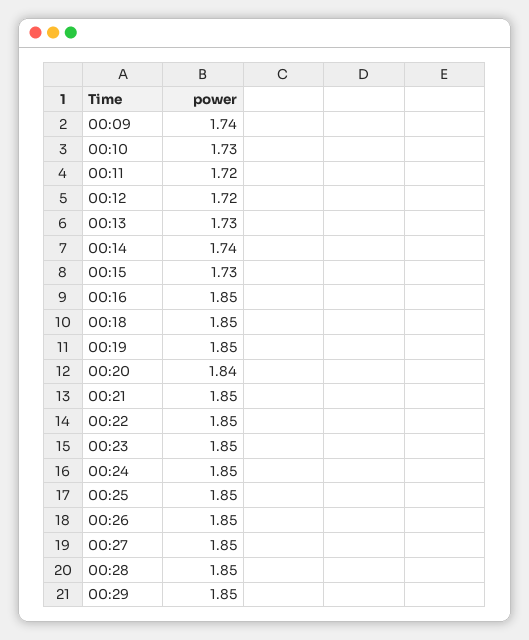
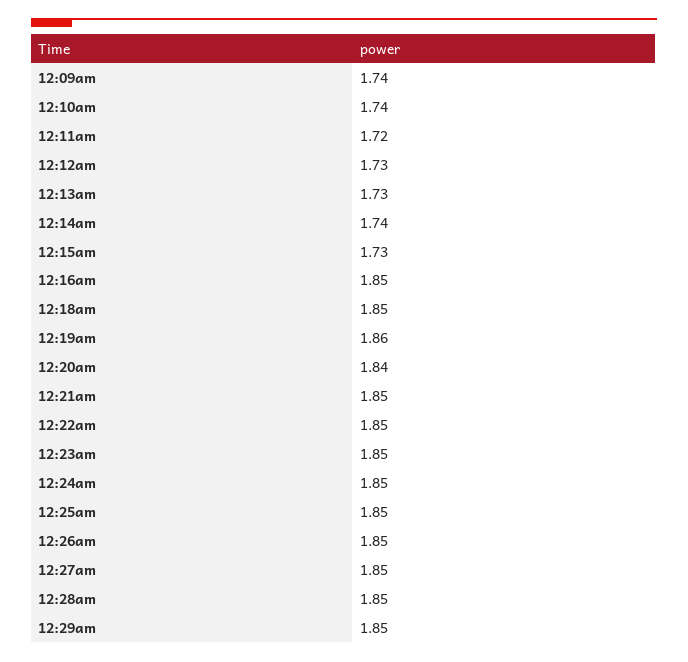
00:10: 1.73 -> 1.74
00:12: 1.72 -> 1.73
00:19: 1.85 -> 1.86

